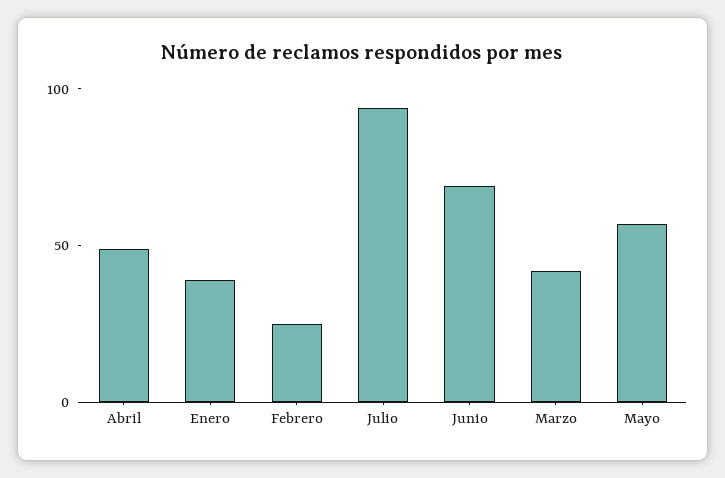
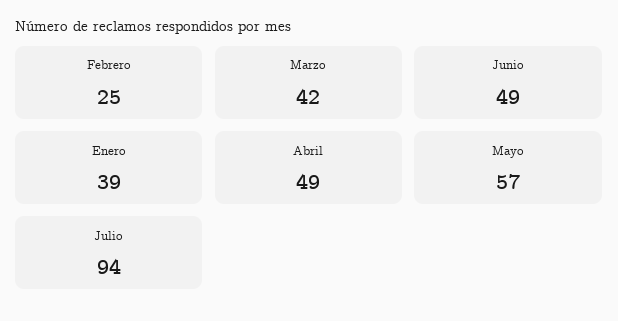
Junio: 70 -> 49

